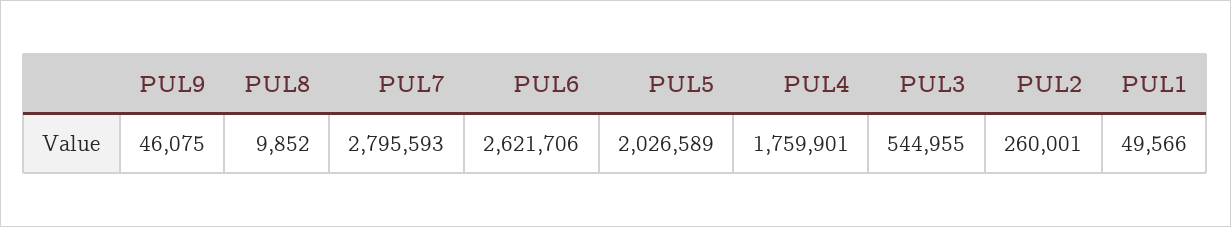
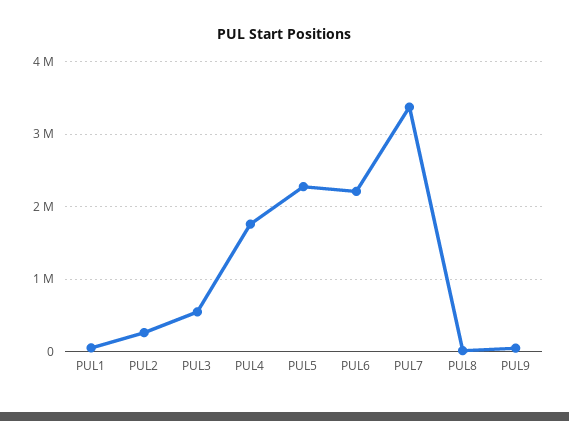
PUL7: 2795593 -> 3400000
PUL6: 2621706 -> 2200000
PUL5: 2026589 -> 2300000

